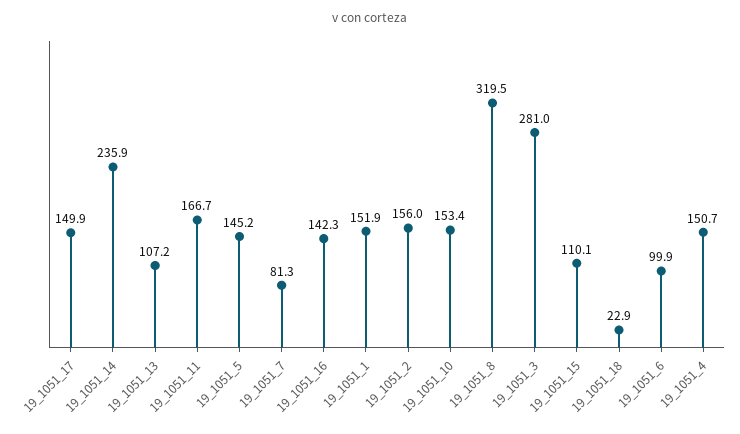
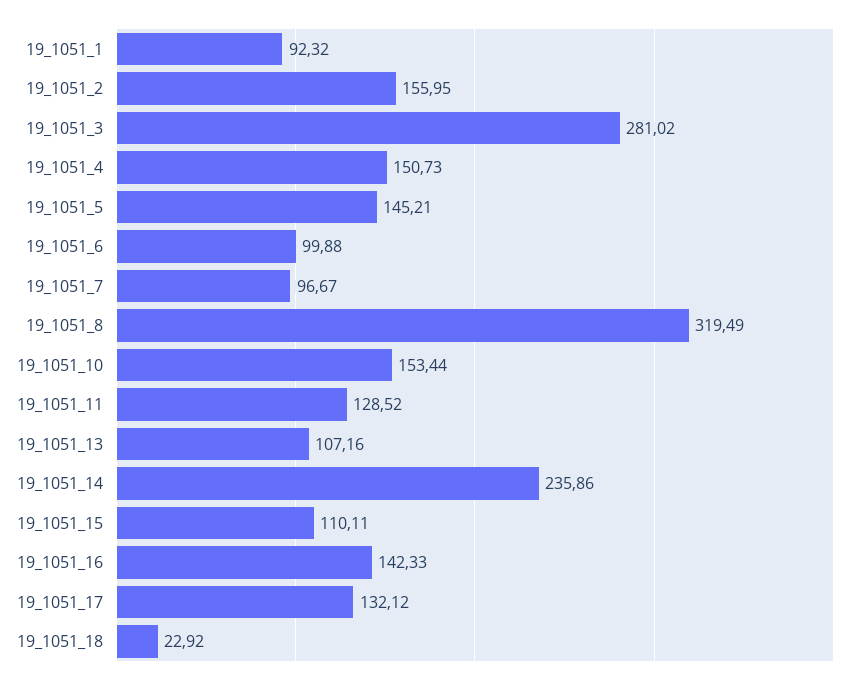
19_1051_17: 149.9 -> 132.12
19_1051_11: 166.7 -> 128.52
19_1051_7: 81.3 -> 96.67
19_1051_1: 151.9 -> 92.32

